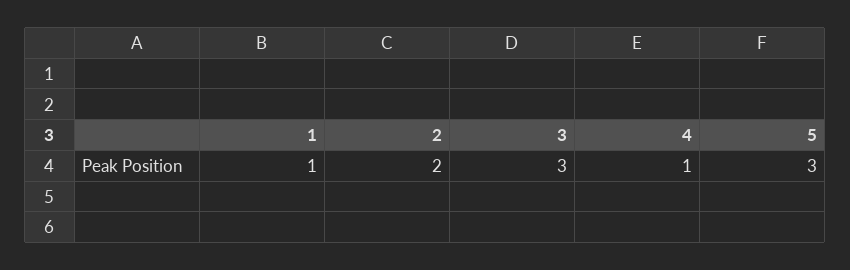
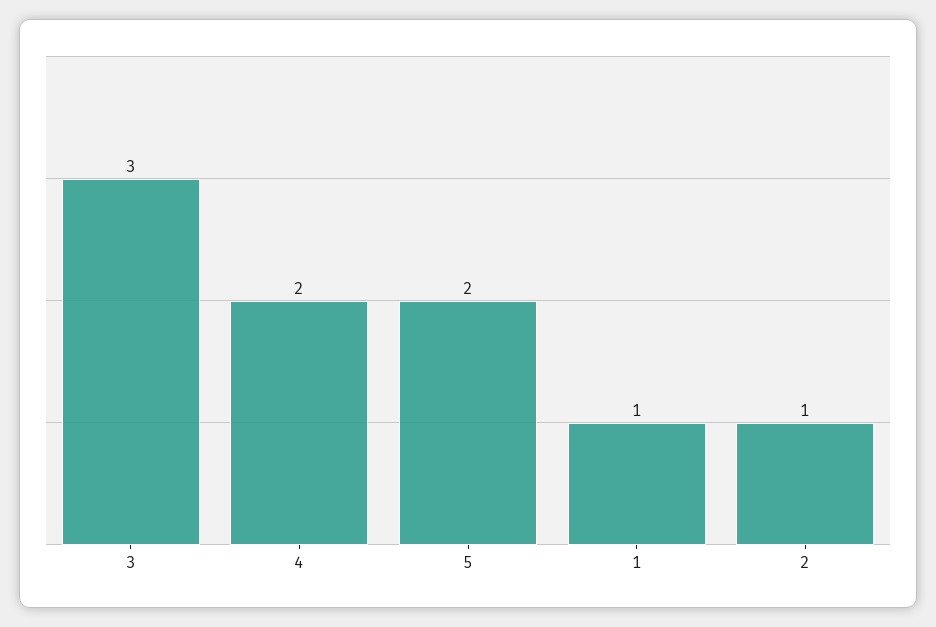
2: 2 -> 1
4: 1 -> 2
5: 3 -> 2

